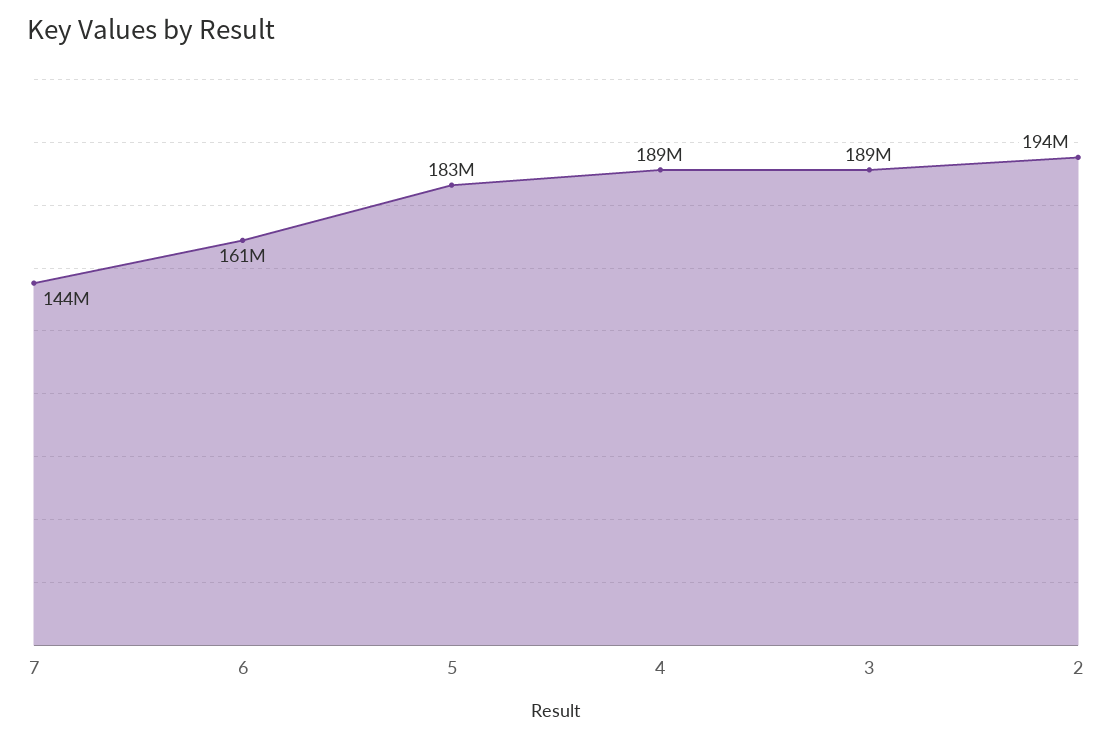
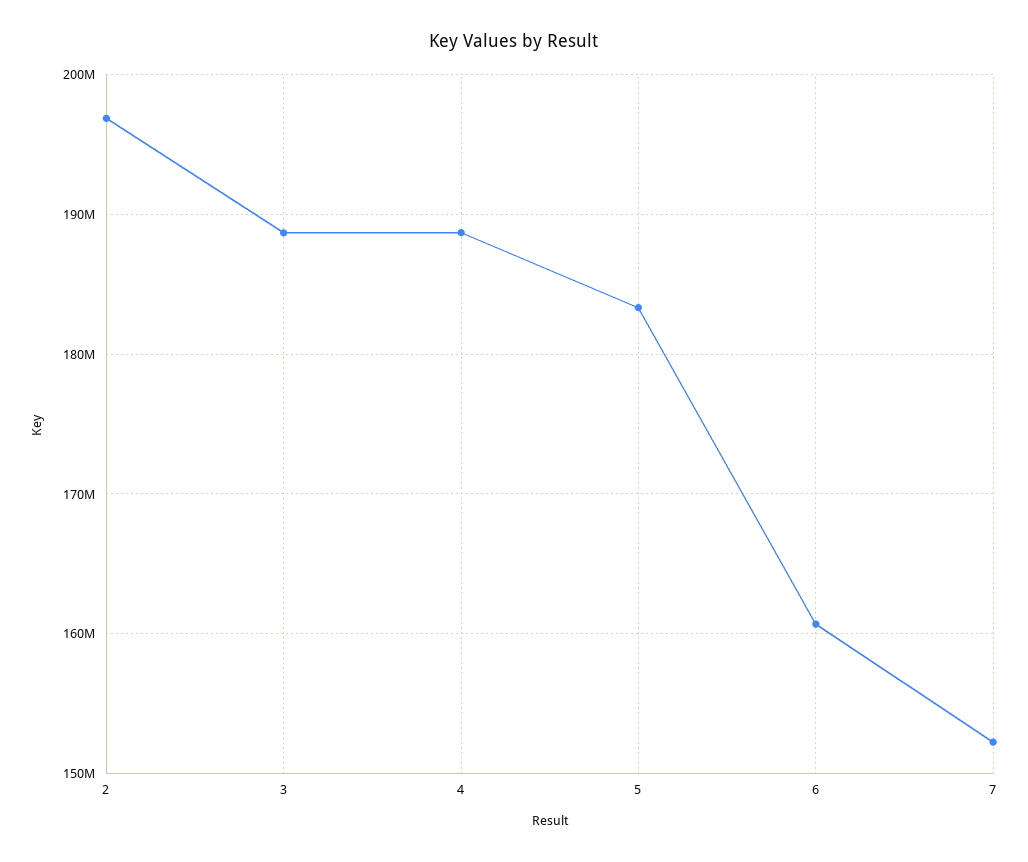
7: 144000000 -> 152000000
2: 194000000 -> 197000000

